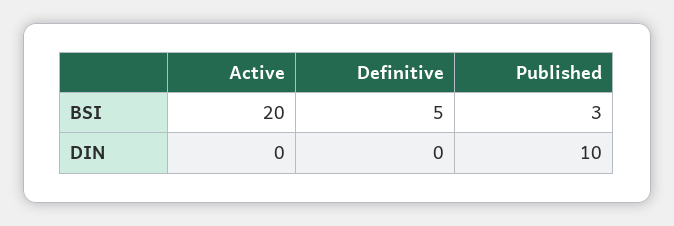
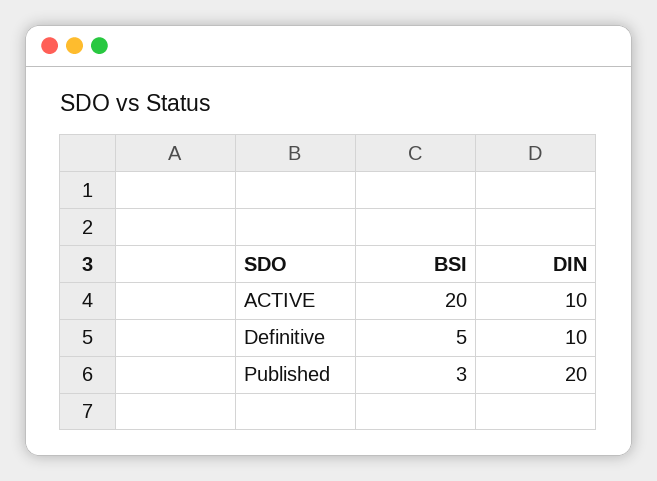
Active, DIN: 0 -> 10
Definitive, DIN: 0 -> 10
Published, DIN: 10 -> 20

